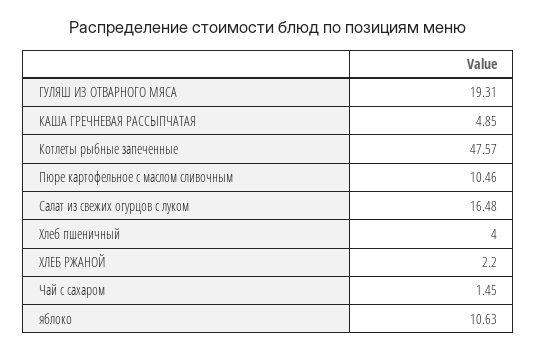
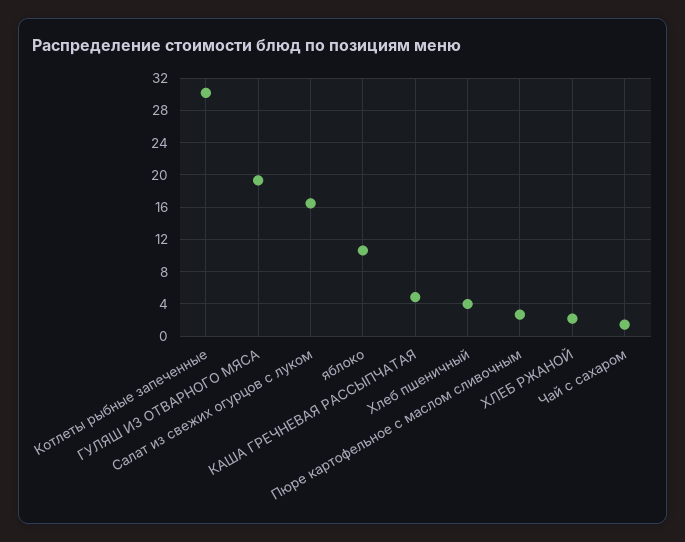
Котлеты рыбные запеченные: 47.57 -> 30
Пюре картофельное с маслом сливочным: 10.46 -> 3

